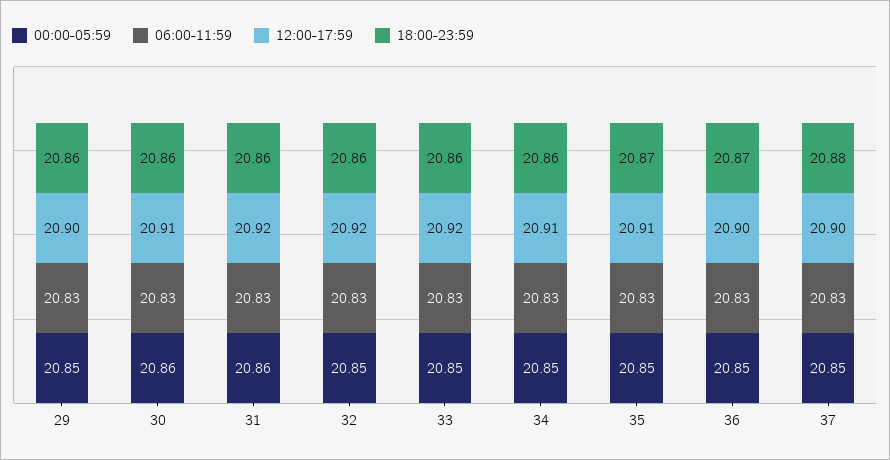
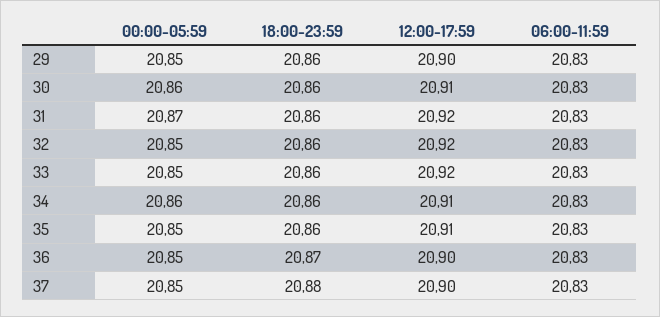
00:00-05:59, 31: 20.86 -> 20.87
00:00-05:59, 34: 20.85 -> 20.86
18:00-23:59, 35: 20.87 -> 20.86

